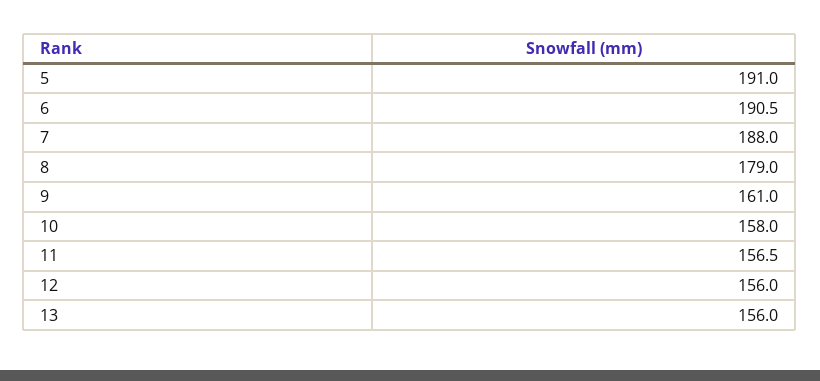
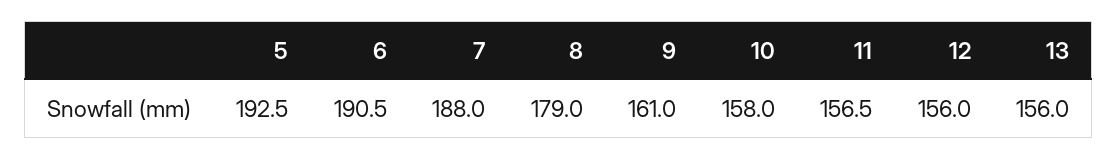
5: 191 -> 192.5

